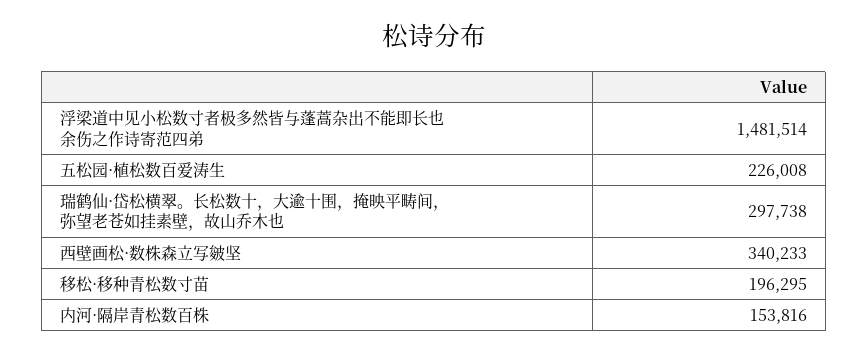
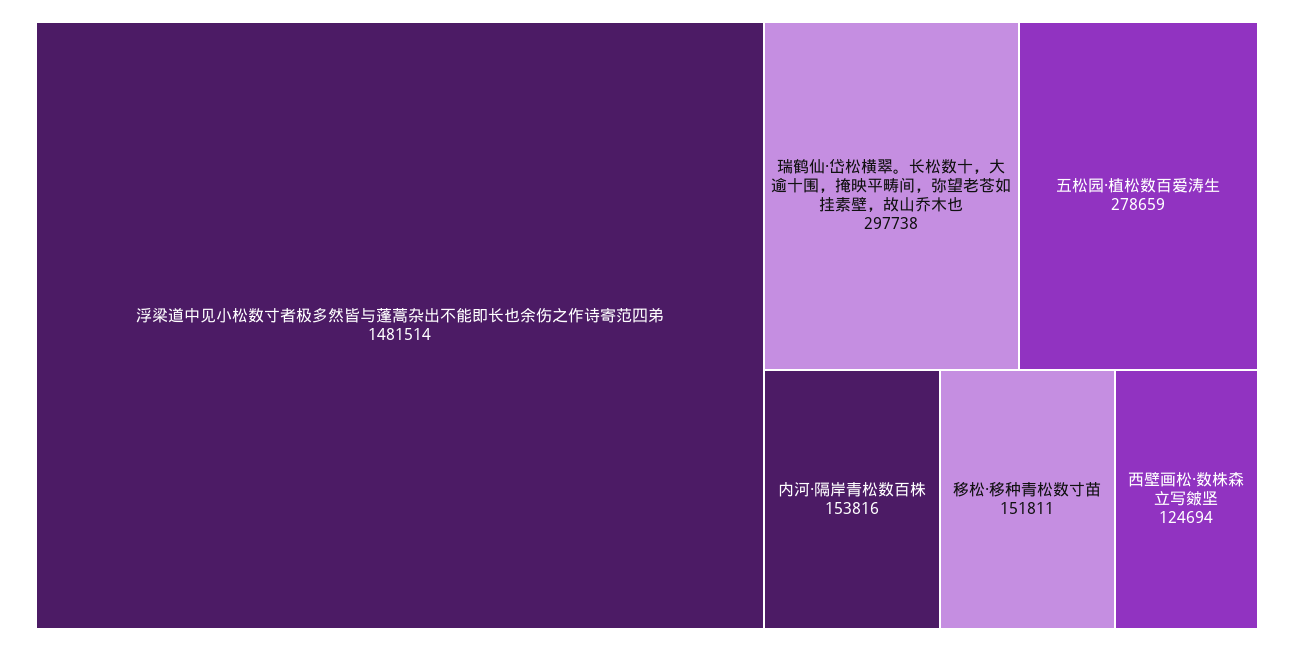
五松园·植松数百爱涛生: 226008 -> 278659
西壁画松·数株森立写皴坚: 340233 -> 124694
移松·移种青松数寸苗: 196295 -> 151811

